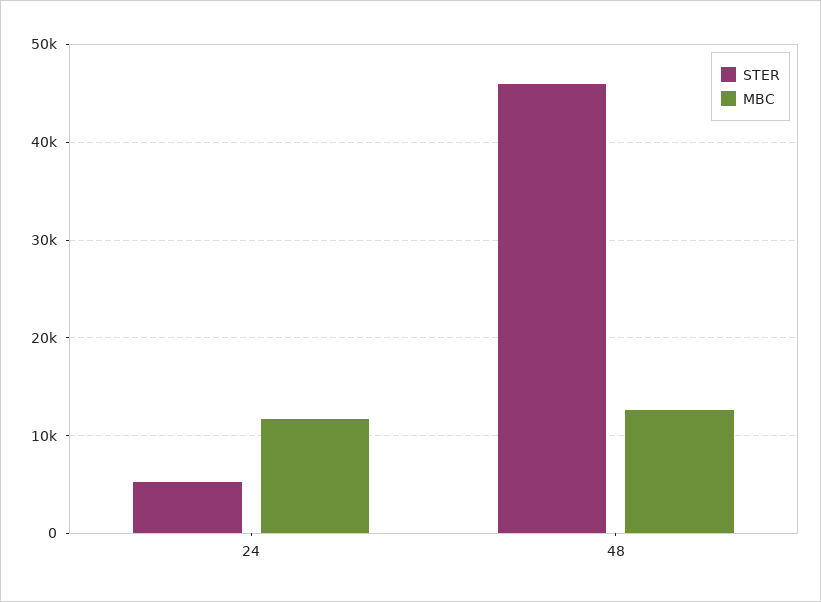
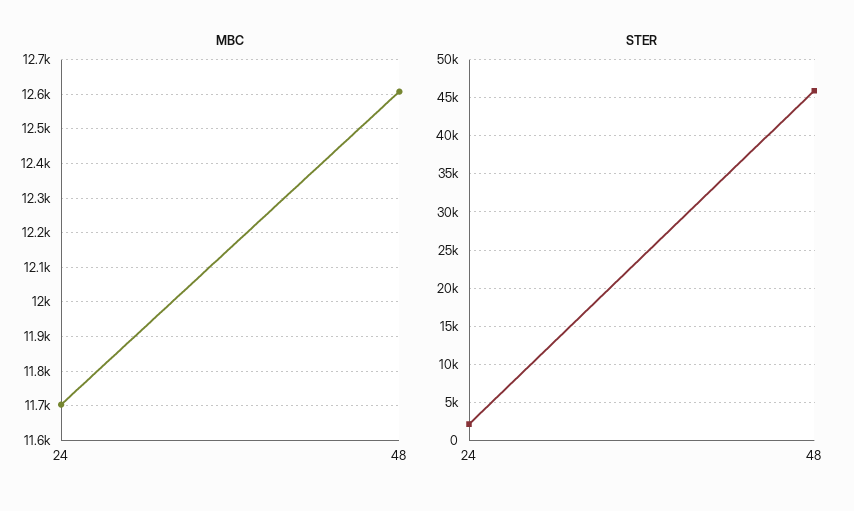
STER, 24: 5000 -> 2000

